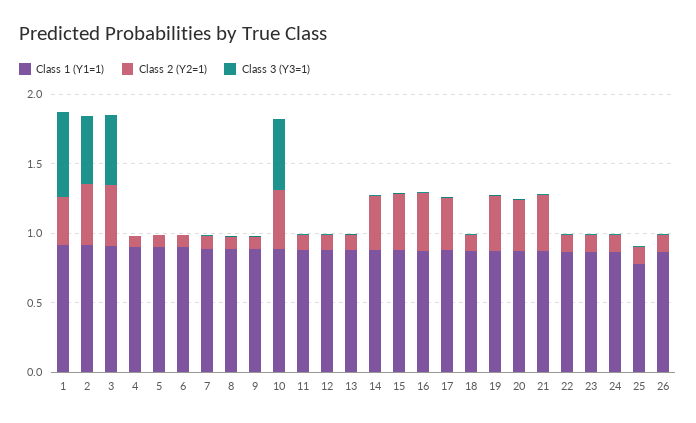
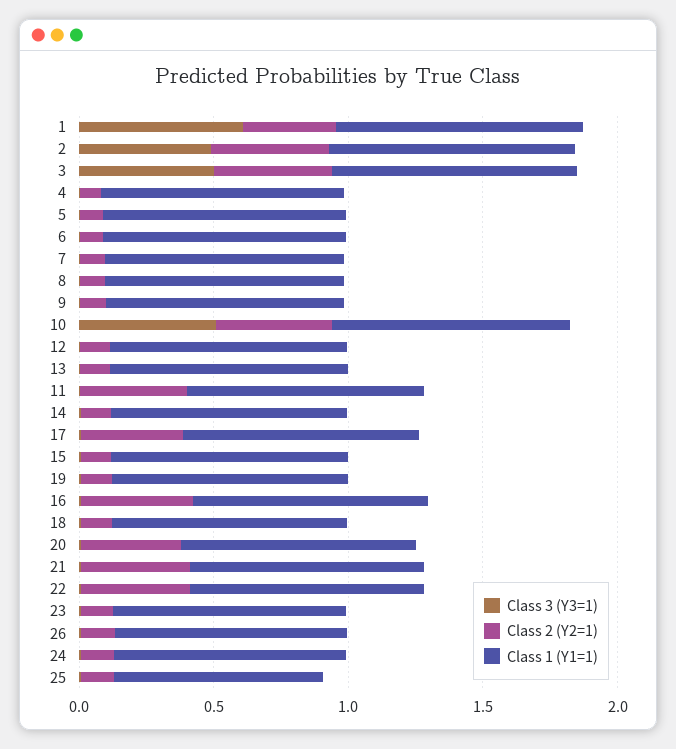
Class 2 (Y2=1), 11: 0.1 -> 0.4
Class 2 (Y2=1), 14: 0.4 -> 0.1
Class 2 (Y2=1), 15: 0.4 -> 0.1
Class 2 (Y2=1), 19: 0.4 -> 0.1
Class 2 (Y2=1), 22: 0.1 -> 0.4

